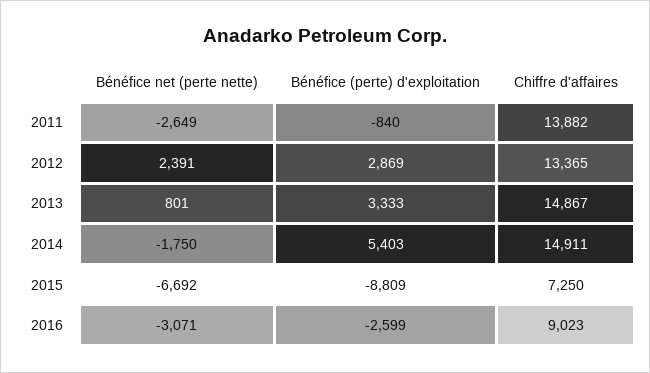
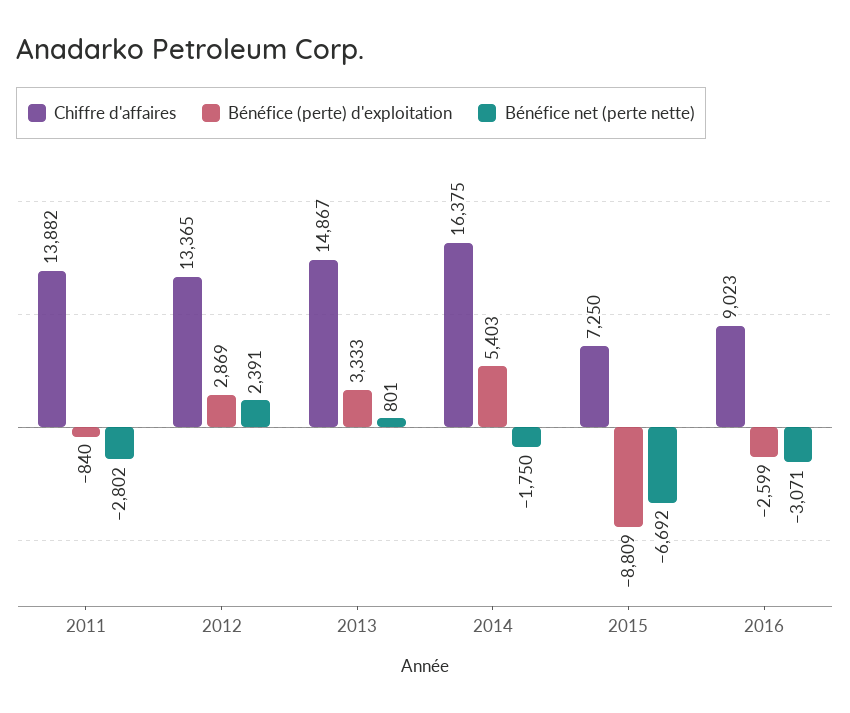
Bénéfice net (perte nette), 2011: -2649 -> -2802
Chiffre d'affaires, 2014: 14911 -> 16375

